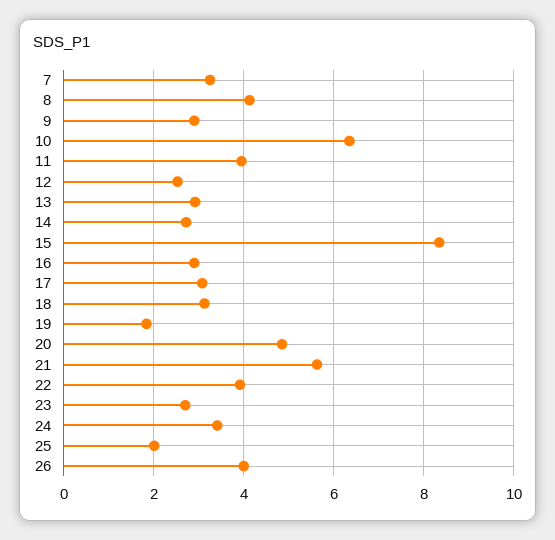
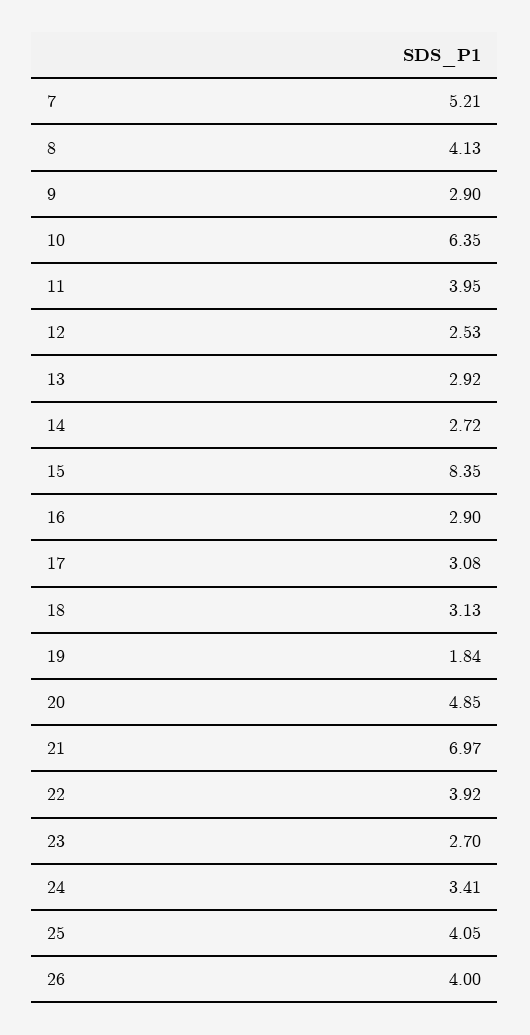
7: 3.2 -> 5.21
21: 5.6 -> 6.97
25: 2 -> 4.05

